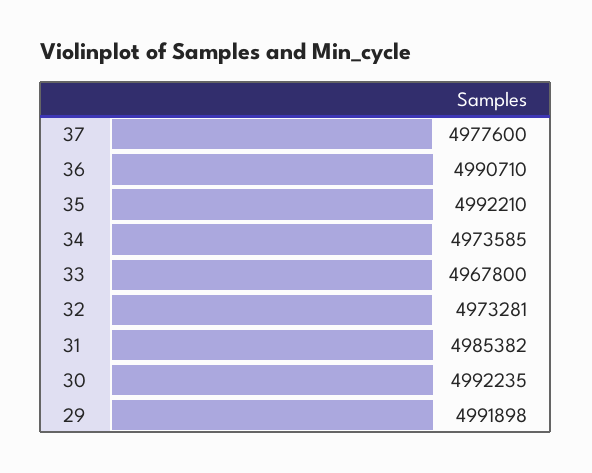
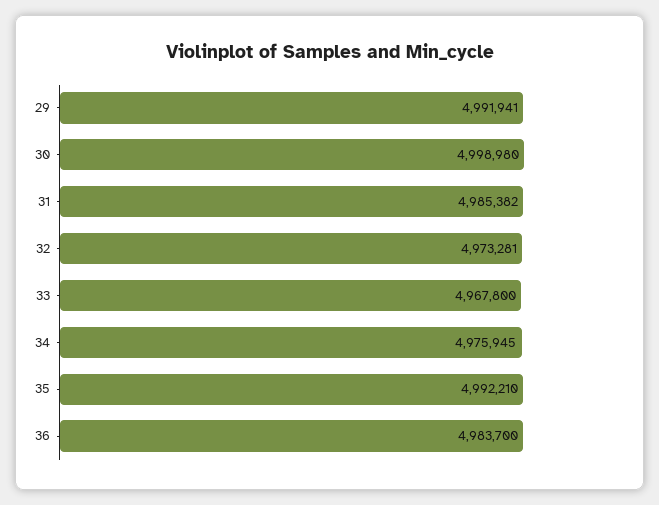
37: 4977600 -> none
36: 4990710 -> 4983700
34: 4973585 -> 4975945
30: 4992235 -> 4998980
29: 4991898 -> 4991941

